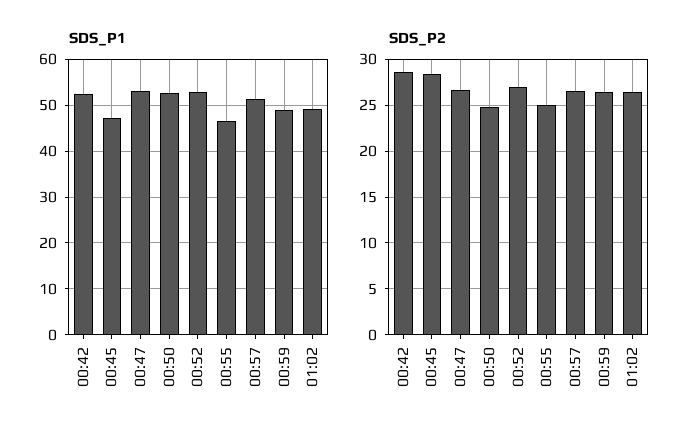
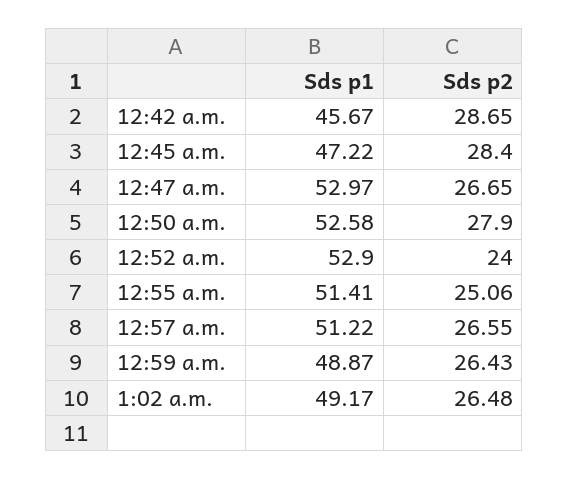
SDS_P1, 00:42: 52 -> 45.67
SDS_P1, 00:55: 46 -> 51.41
SDS_P2, 00:50: 25 -> 27.9
SDS_P2, 00:52: 27 -> 24

